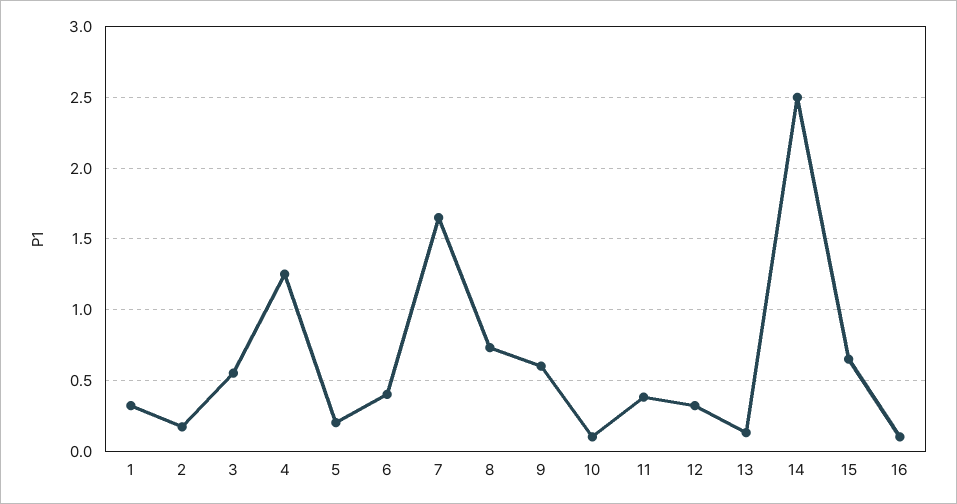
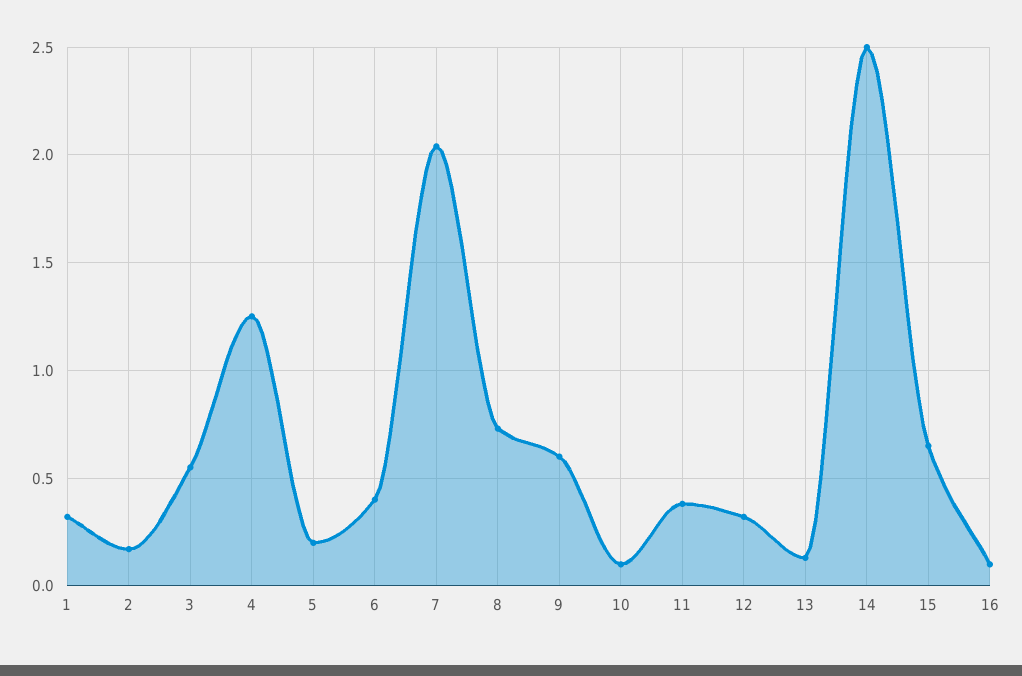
7: 1.65 -> 2.05

